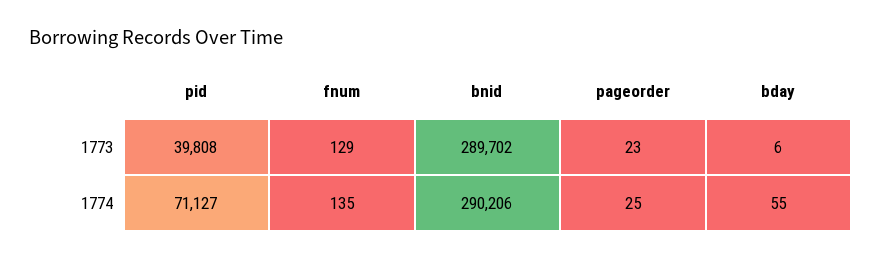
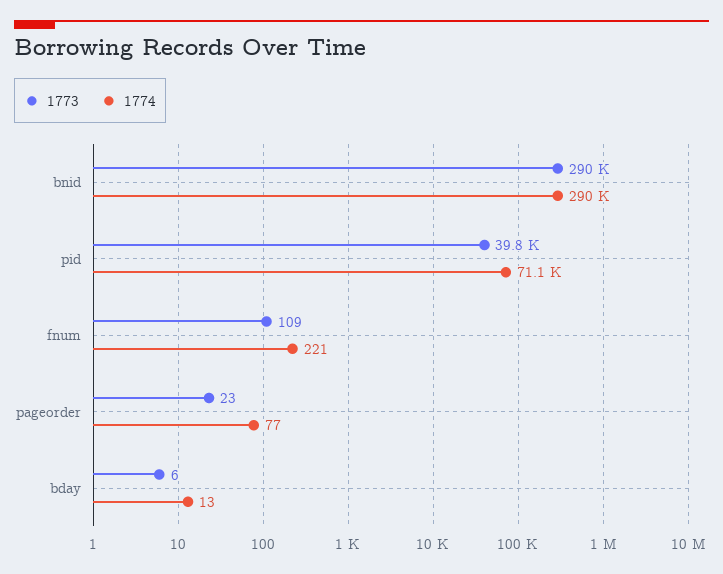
1773, fnum: 129 -> 109
1774, fnum: 135 -> 221
1774, pageorder: 25 -> 77
1774, bday: 55 -> 13

